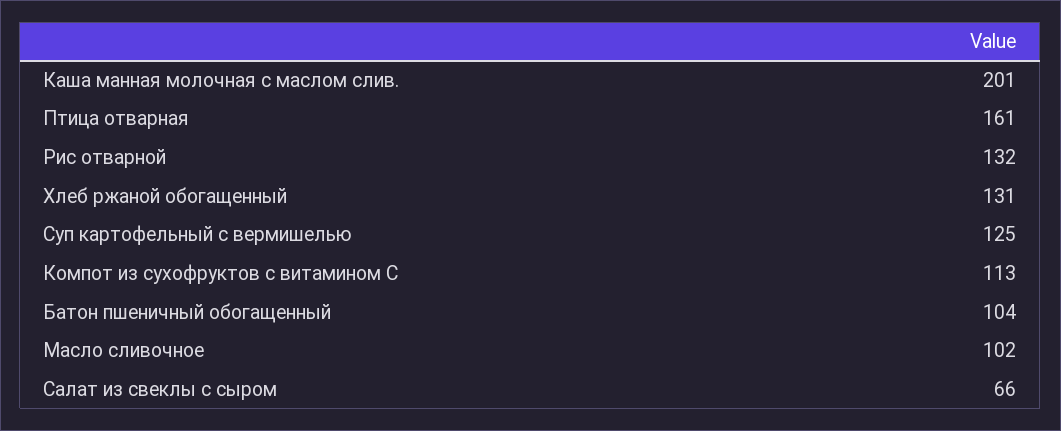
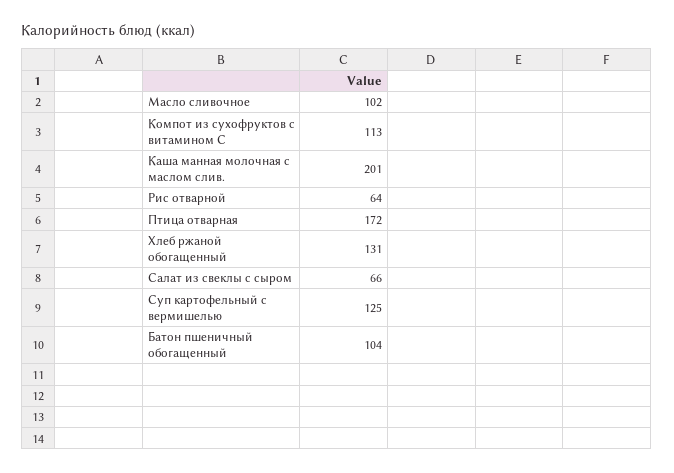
Птица отварная: 161 -> 172
Рис отварной: 132 -> 64

